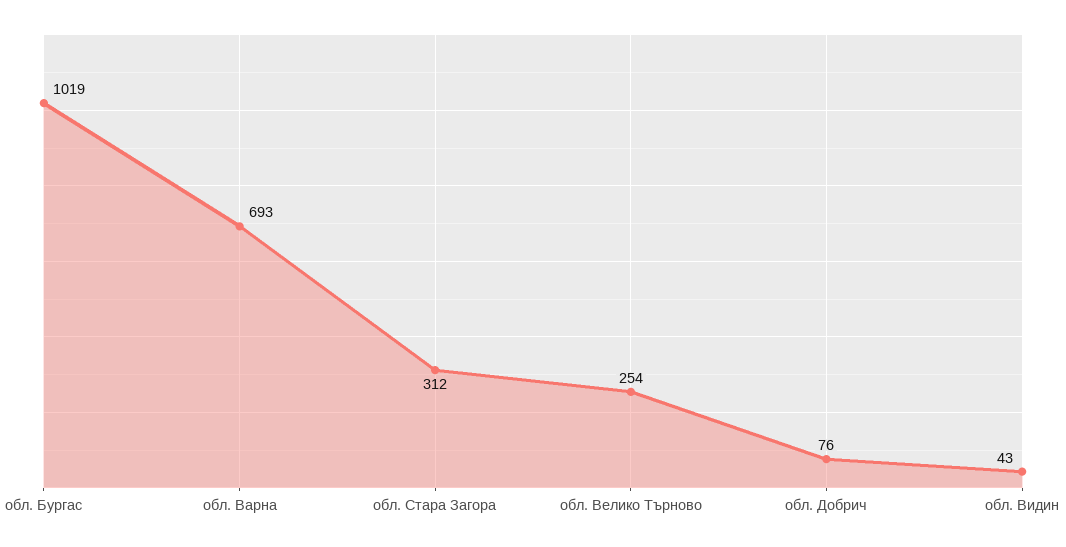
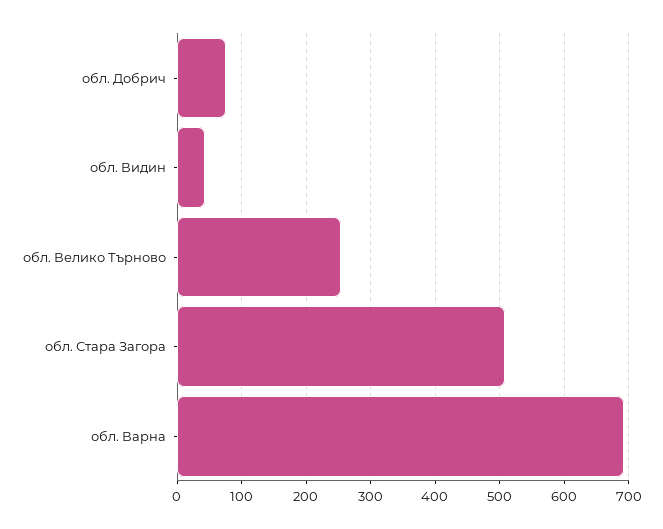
обл. Бургас: 1019 -> none
обл. Стара Загора: 312 -> 510

